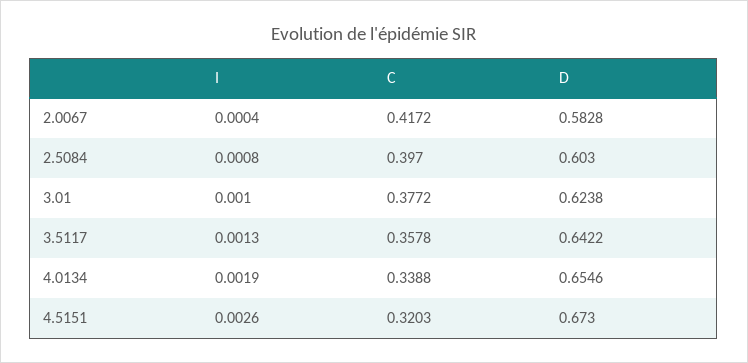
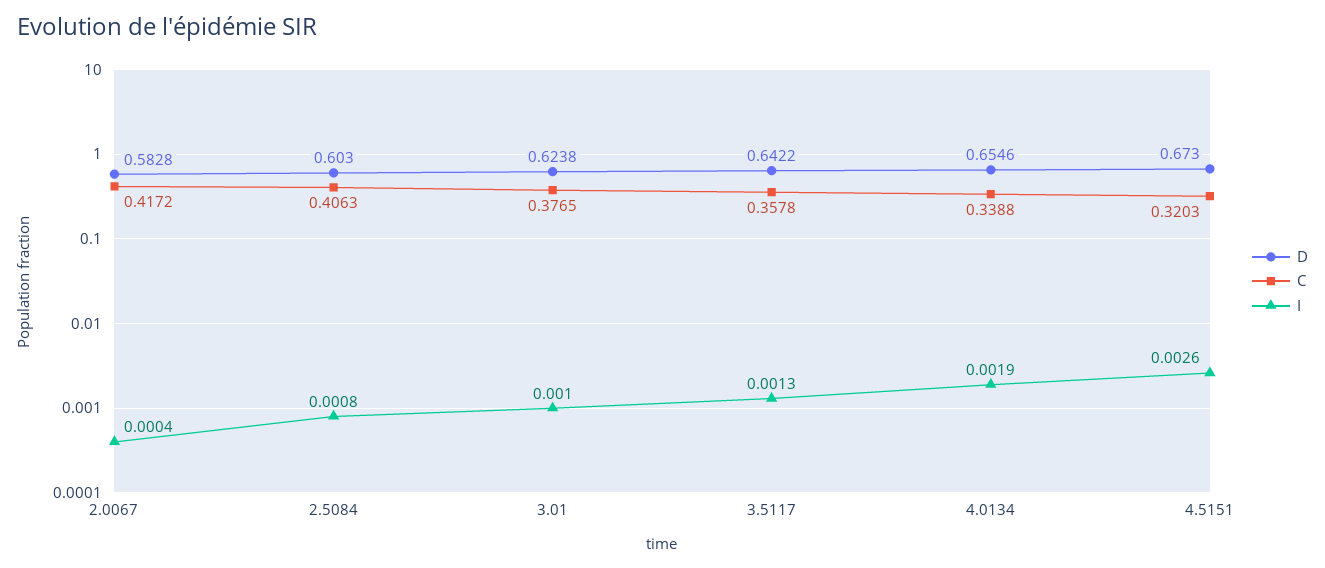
C, 2.5084: 0.397 -> 0.4063
C, 3.01: 0.3772 -> 0.3765

